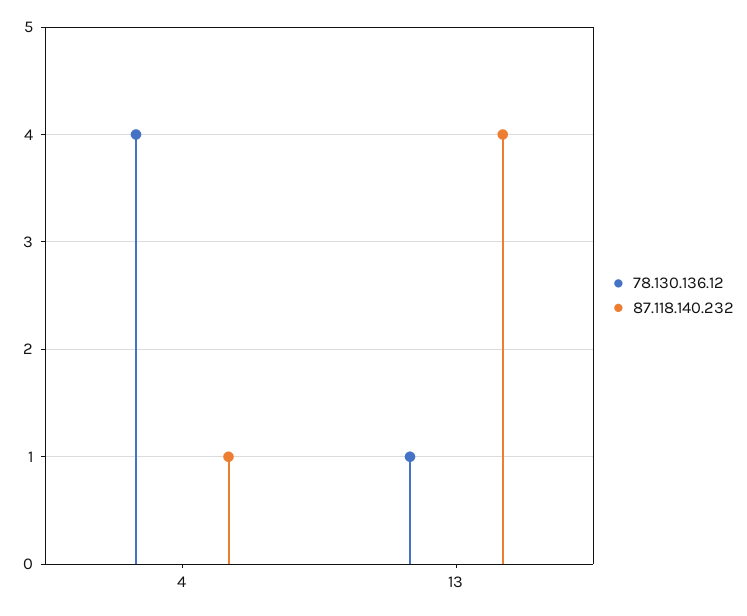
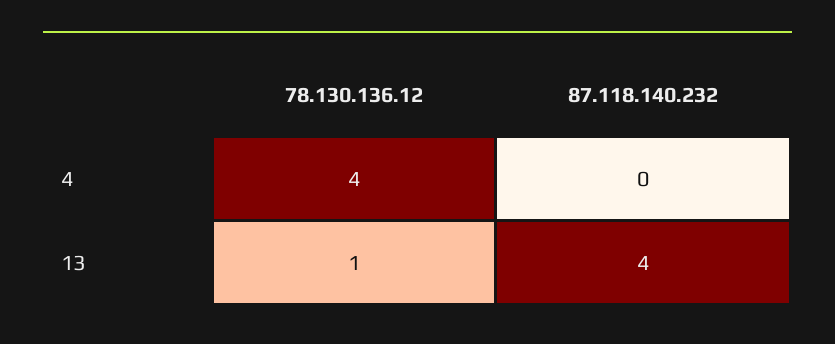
87.118.140.232, 4: 1 -> 0

